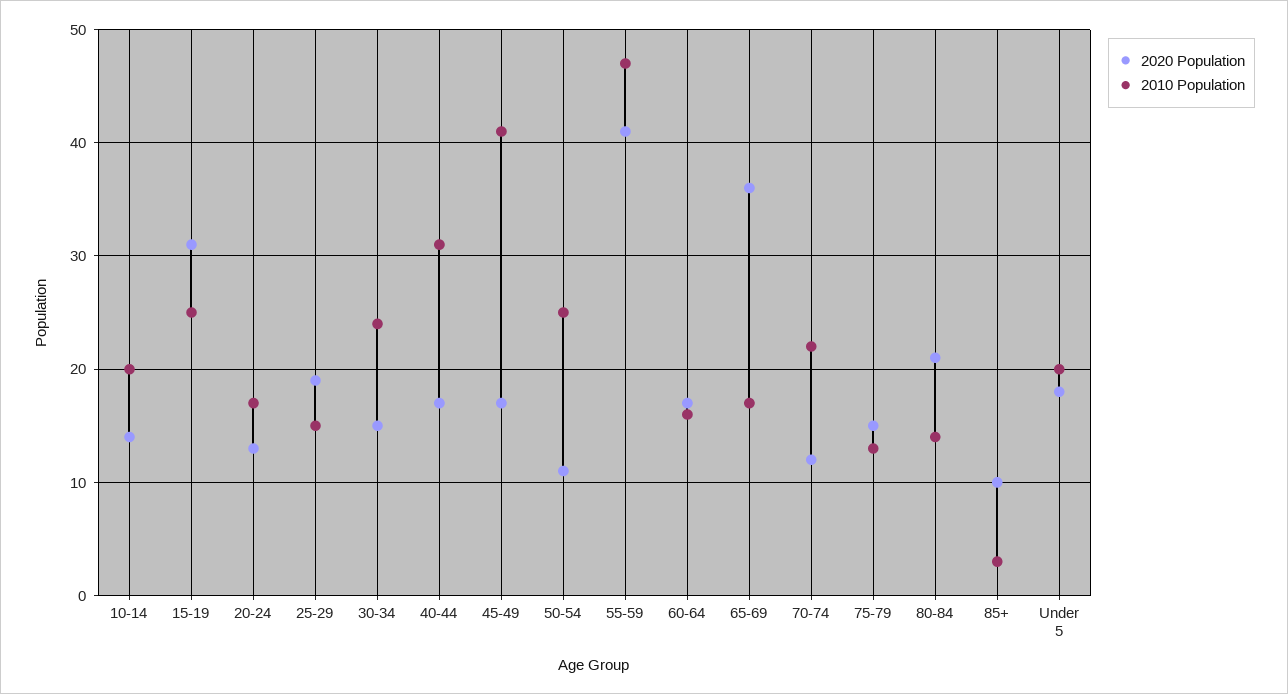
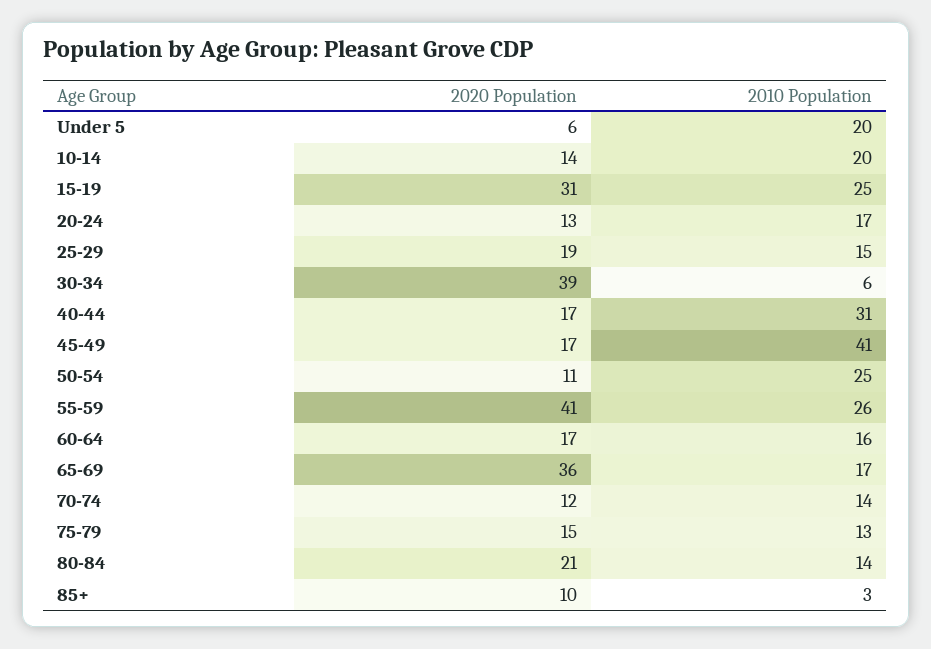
2020 Population, 30-34: 15 -> 39
2010 Population, 30-34: 24 -> 6
2010 Population, 55-59: 47 -> 26
2010 Population, 70-74: 22 -> 14
2020 Population, Under 5: 18 -> 6

